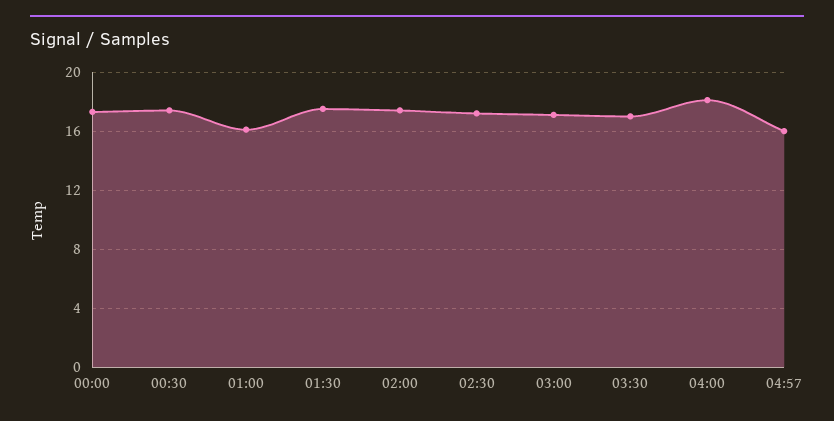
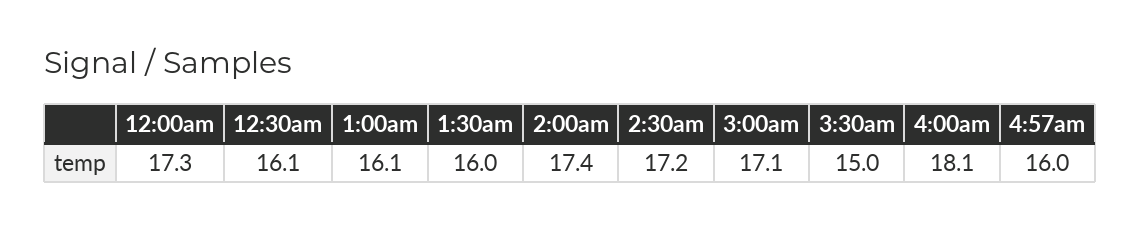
00:30: 17.5 -> 16.1
01:30: 17.5 -> 16
03:30: 17 -> 15

